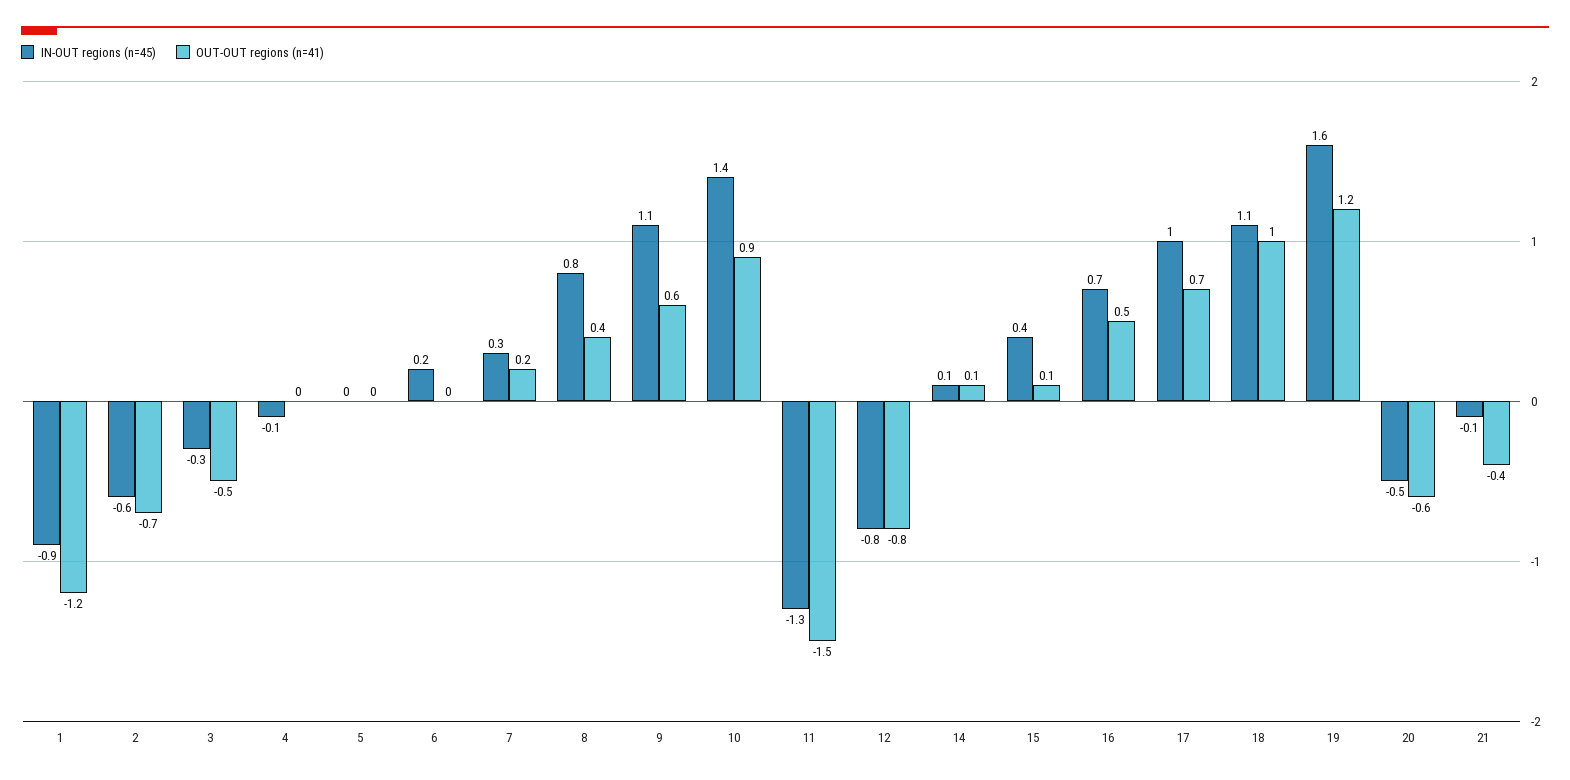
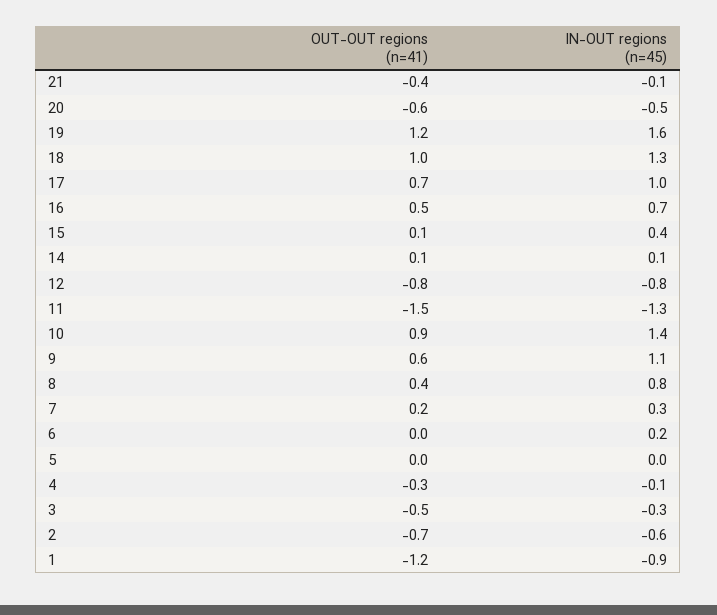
OUT-OUT regions (n=41), 4: 0 -> -0.3
IN-OUT regions (n=45), 18: 1.1 -> 1.3

